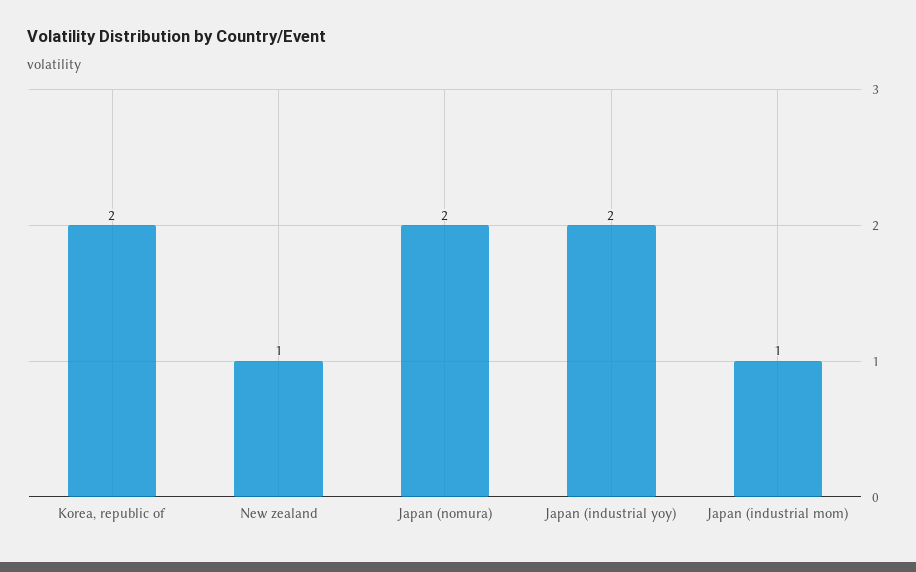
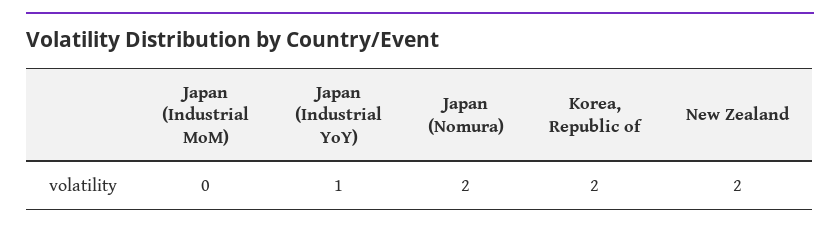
New zealand: 1 -> 2
Japan (industrial yoy): 2 -> 1
Japan (industrial mom): 1 -> 0

